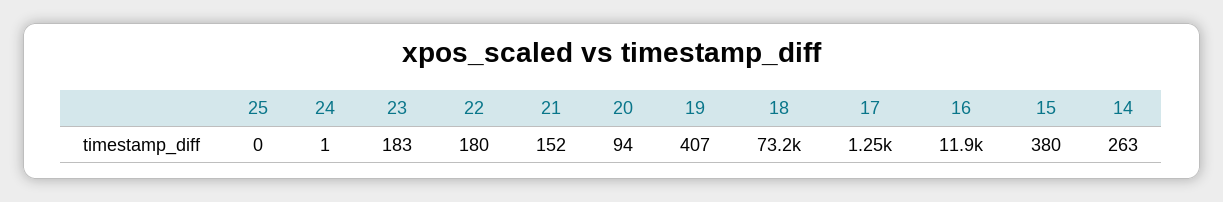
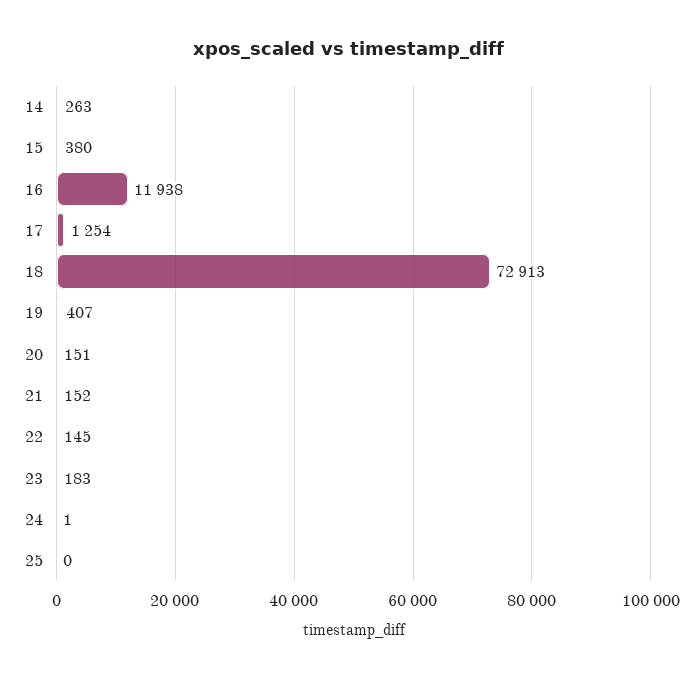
22: 180 -> 145
20: 94 -> 151
18: 73200 -> 72913

